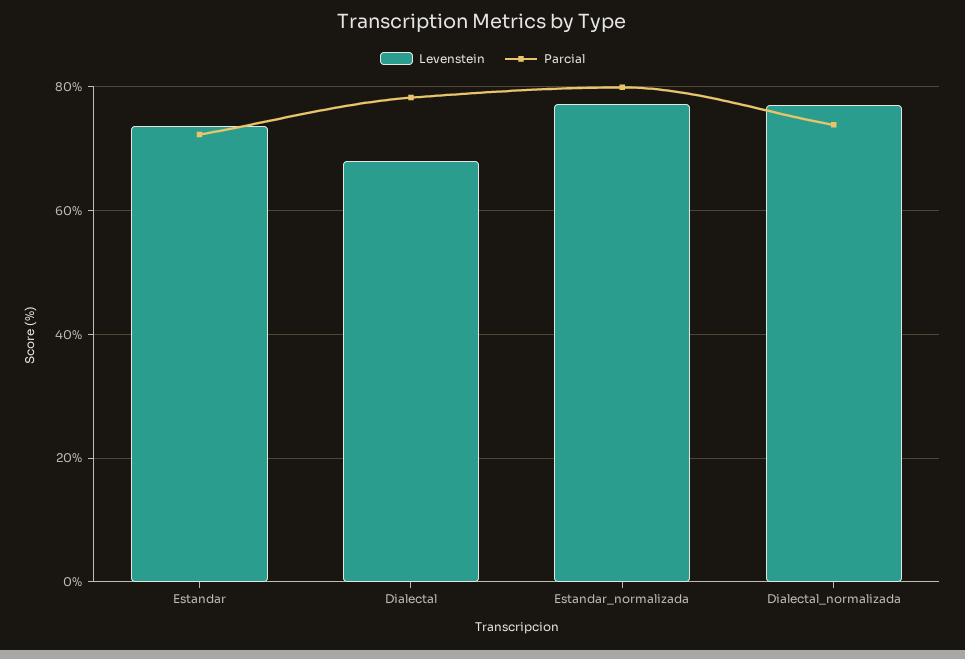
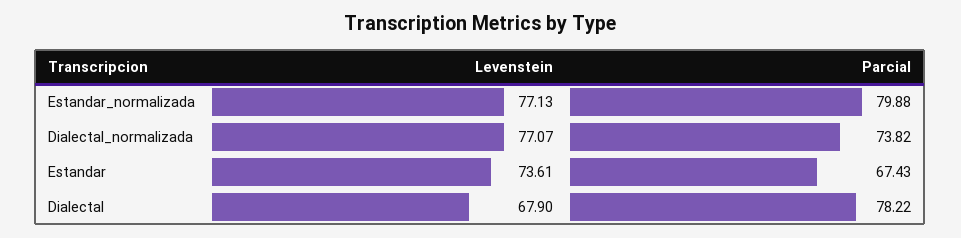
Parcial, Estandar: 72 -> 67.43

